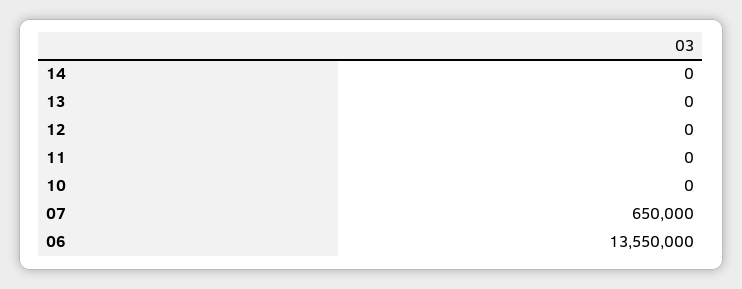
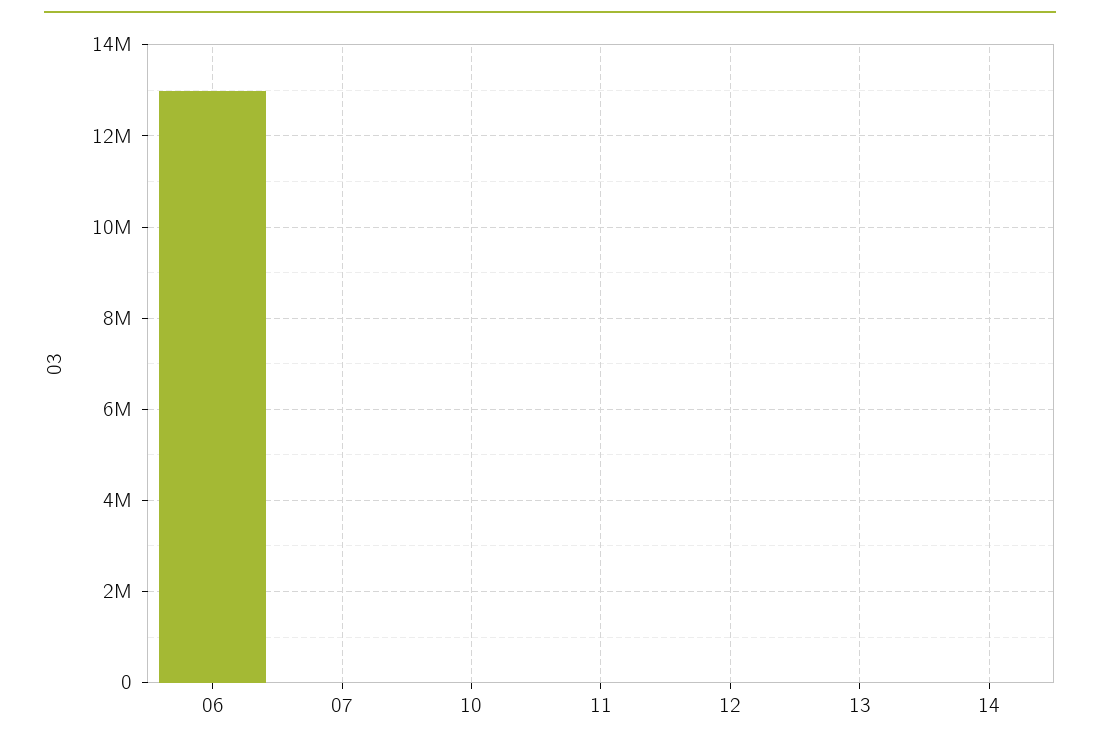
07: 650000 -> 0
06: 13550000 -> 13000000

